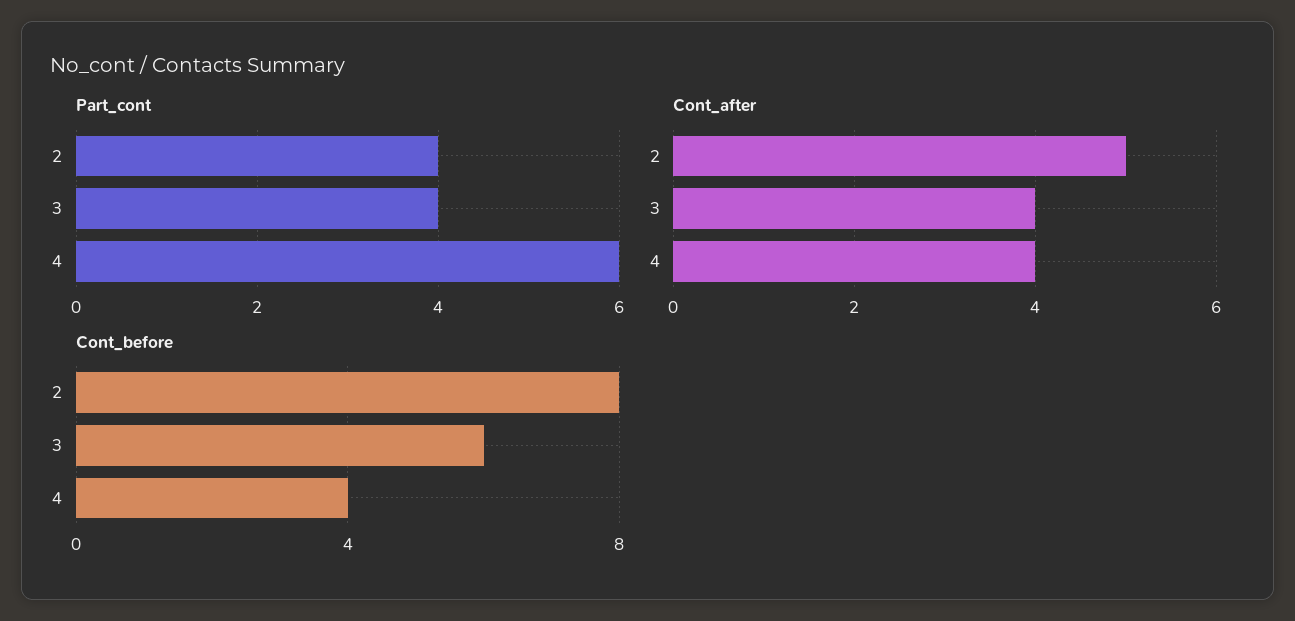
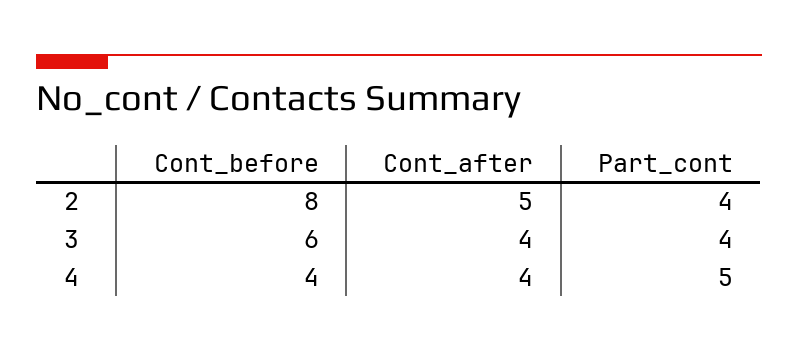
Part_cont, 4: 6 -> 5

